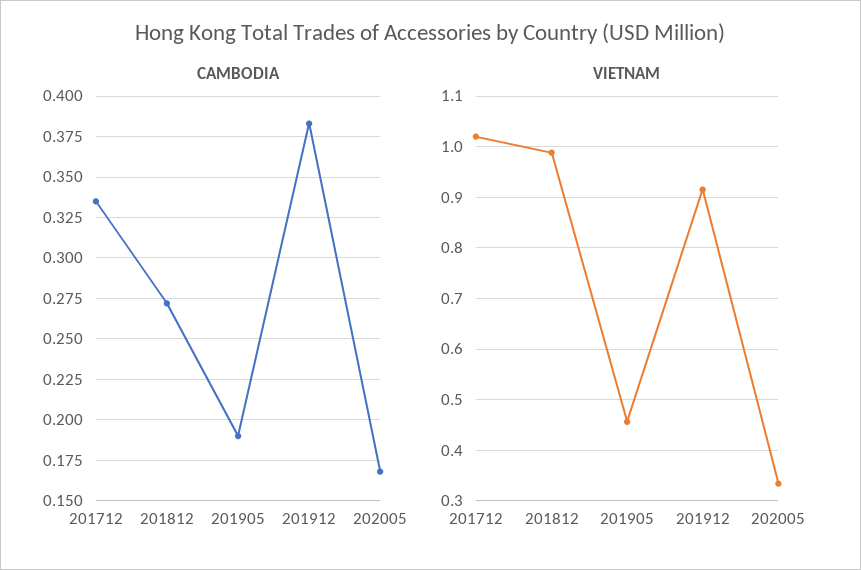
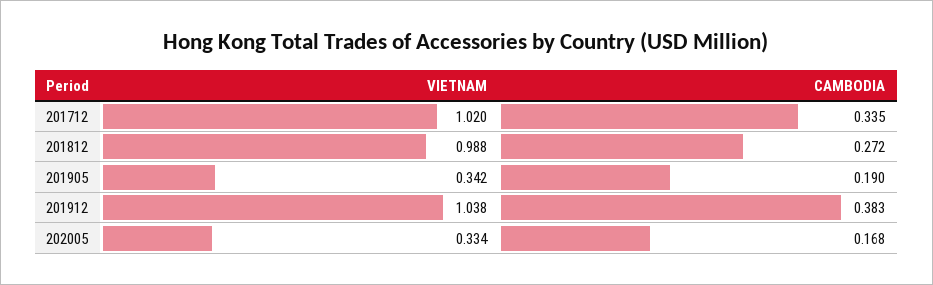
VIETNAM, 201905: 0.46 -> 0.342
VIETNAM, 201912: 0.92 -> 1.038

